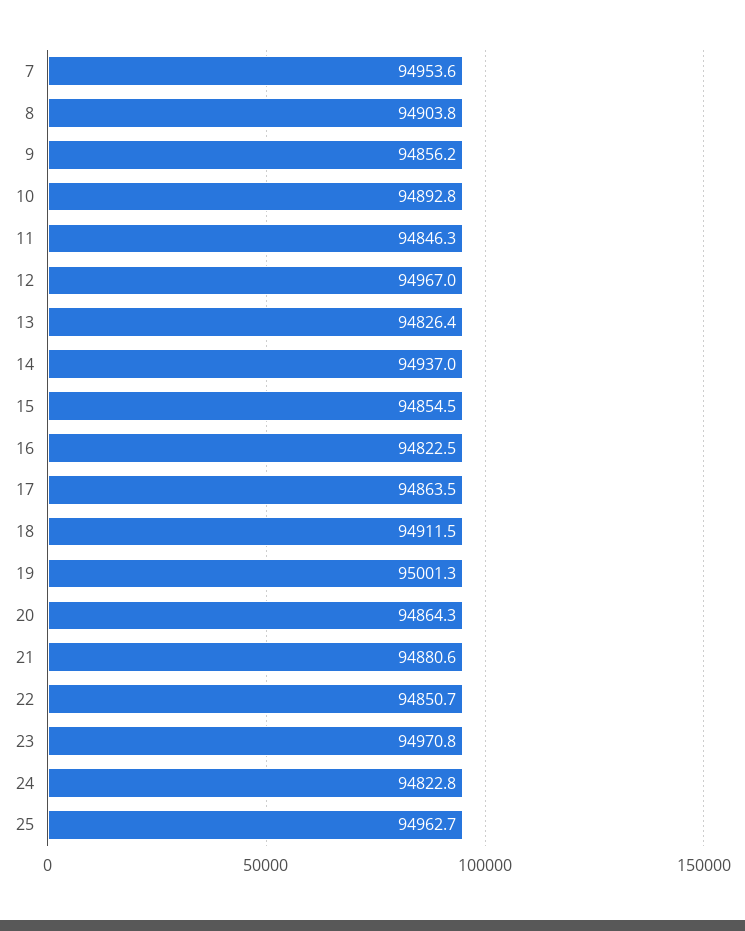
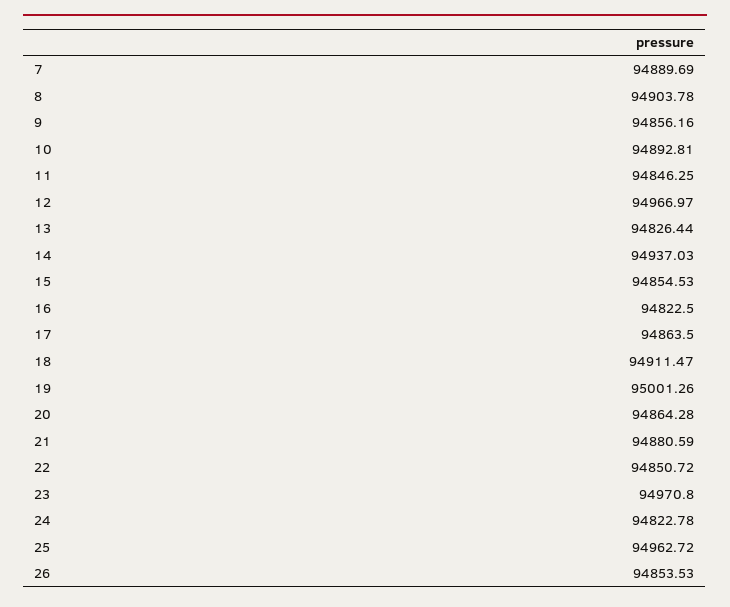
7: 94953.6 -> 94889.69
26: none -> 94853.53

